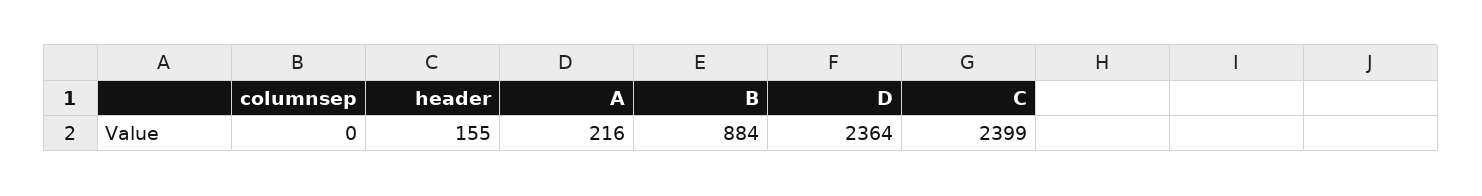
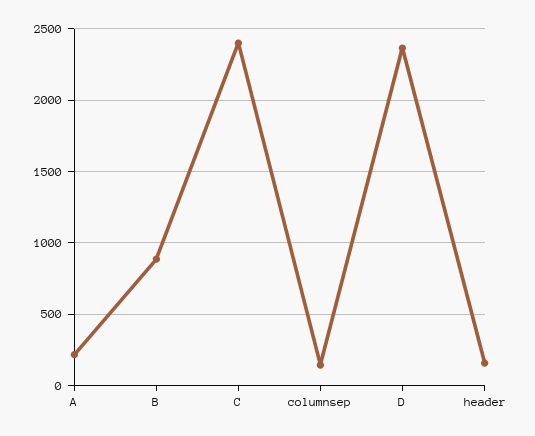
columnsep: 0 -> 150

